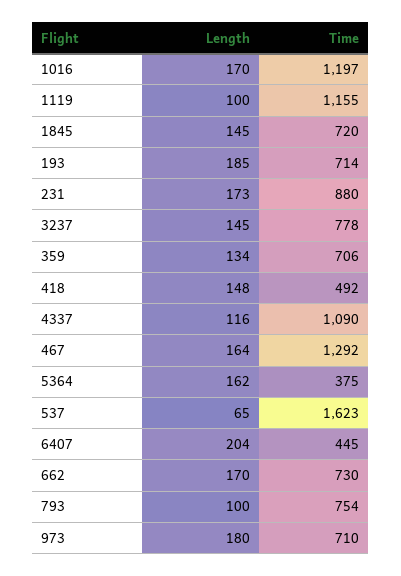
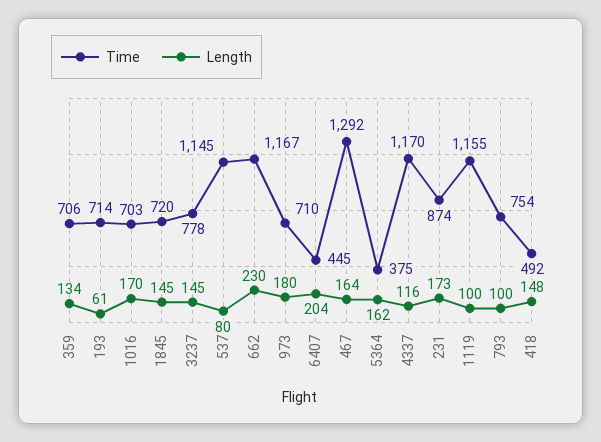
Time, 1016: 1197 -> 703
Length, 193: 185 -> 61
Time, 231: 880 -> 874
Time, 4337: 1090 -> 1170
Length, 537: 65 -> 80
Time, 537: 1623 -> 1145
Length, 662: 170 -> 230
Time, 662: 730 -> 1167

